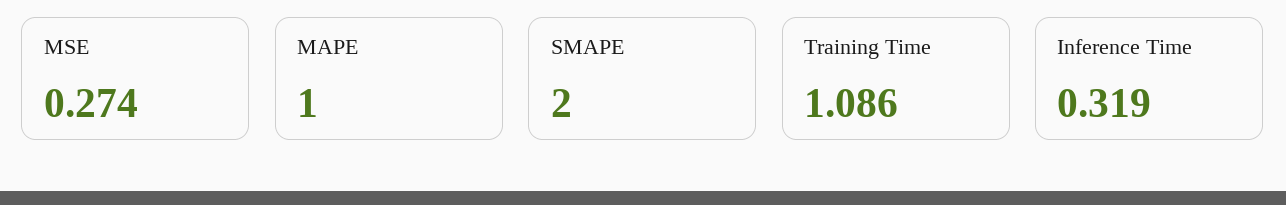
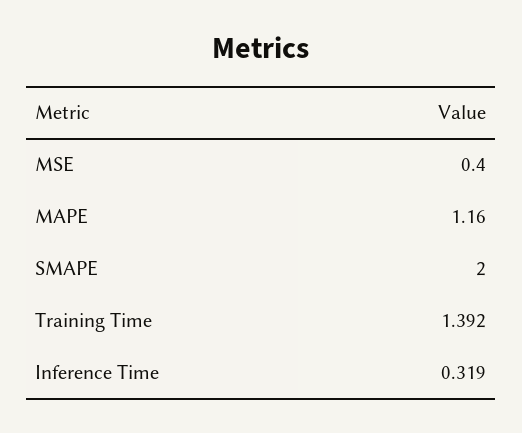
MSE: 0.274 -> 0.4
MAPE: 1 -> 1.16
Training Time: 1.086 -> 1.392

